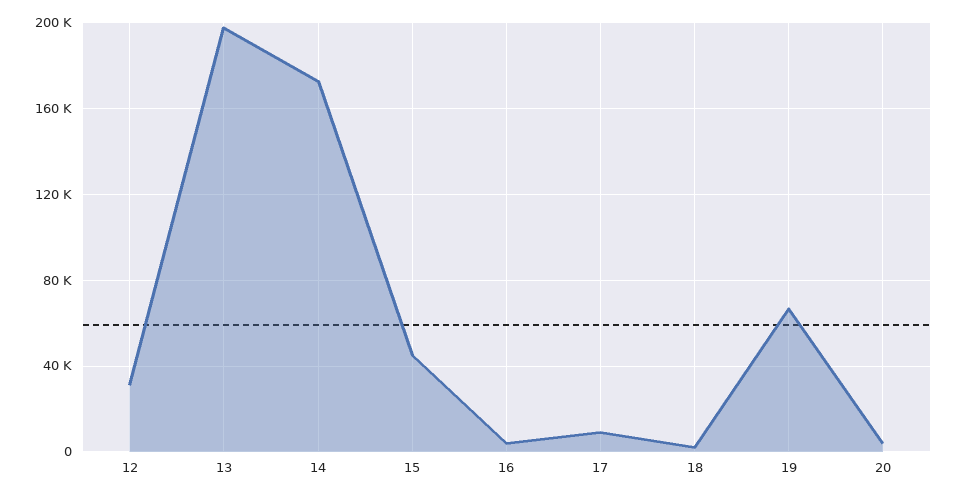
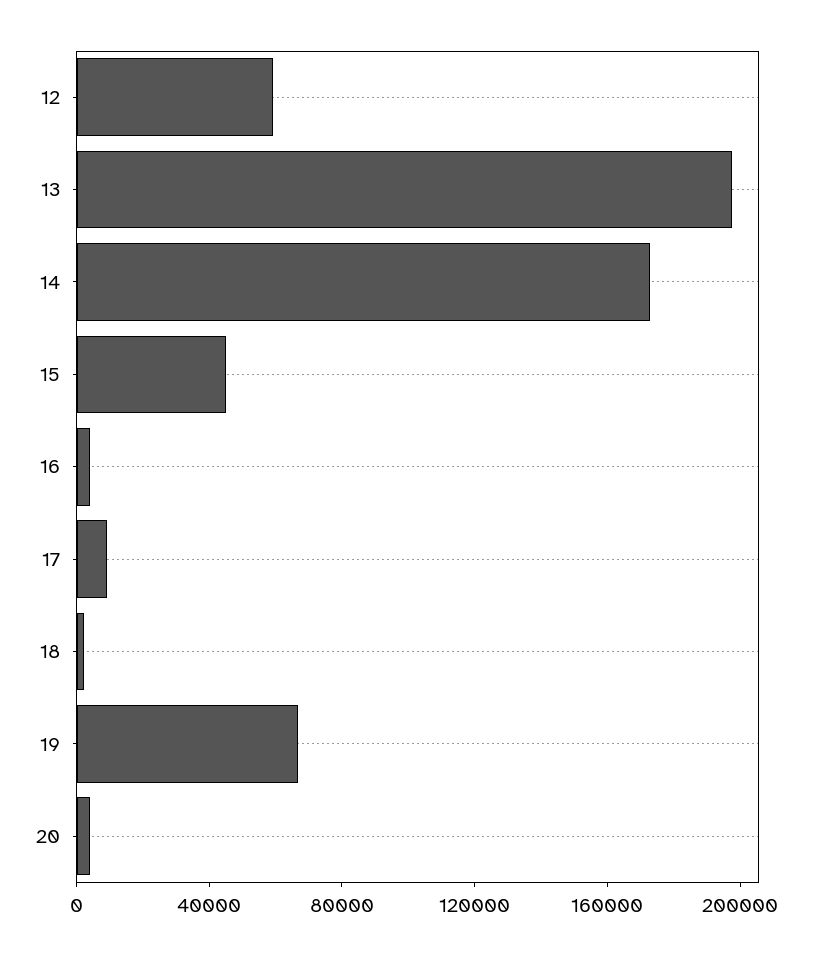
12: 30000 -> 60000

